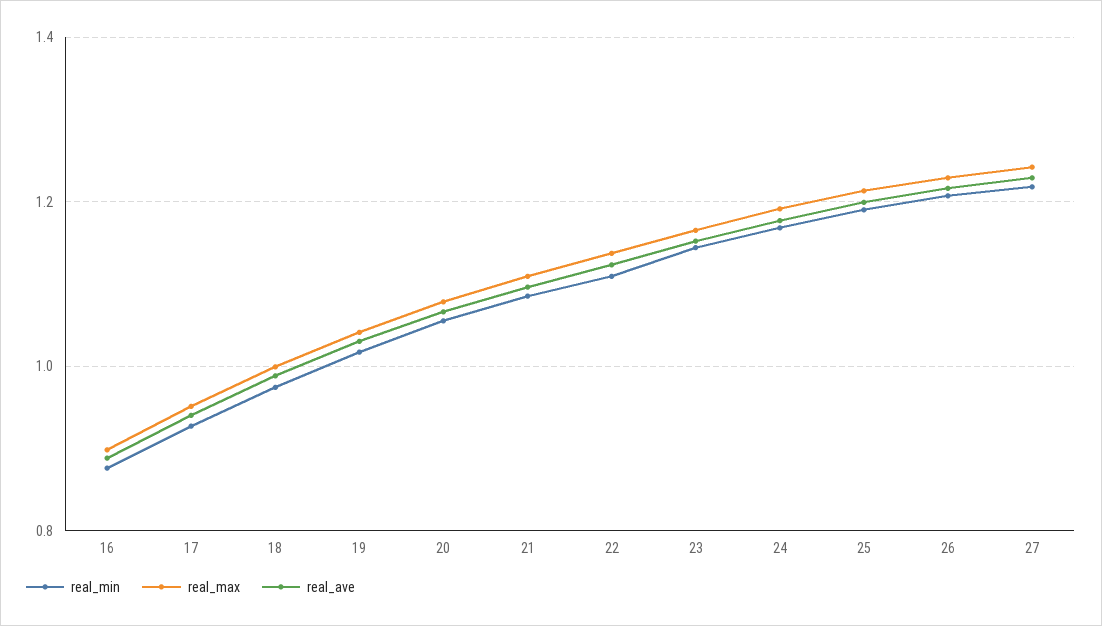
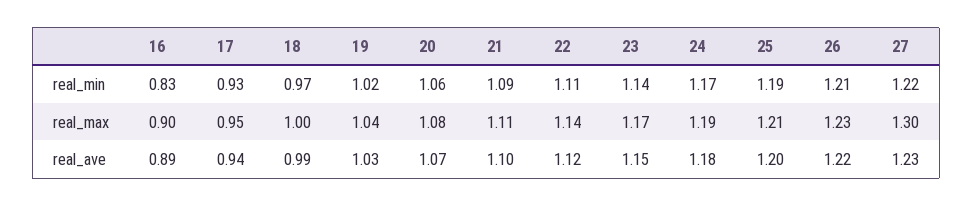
real_min, 16: 0.88 -> 0.83
real_max, 27: 1.24 -> 1.3

